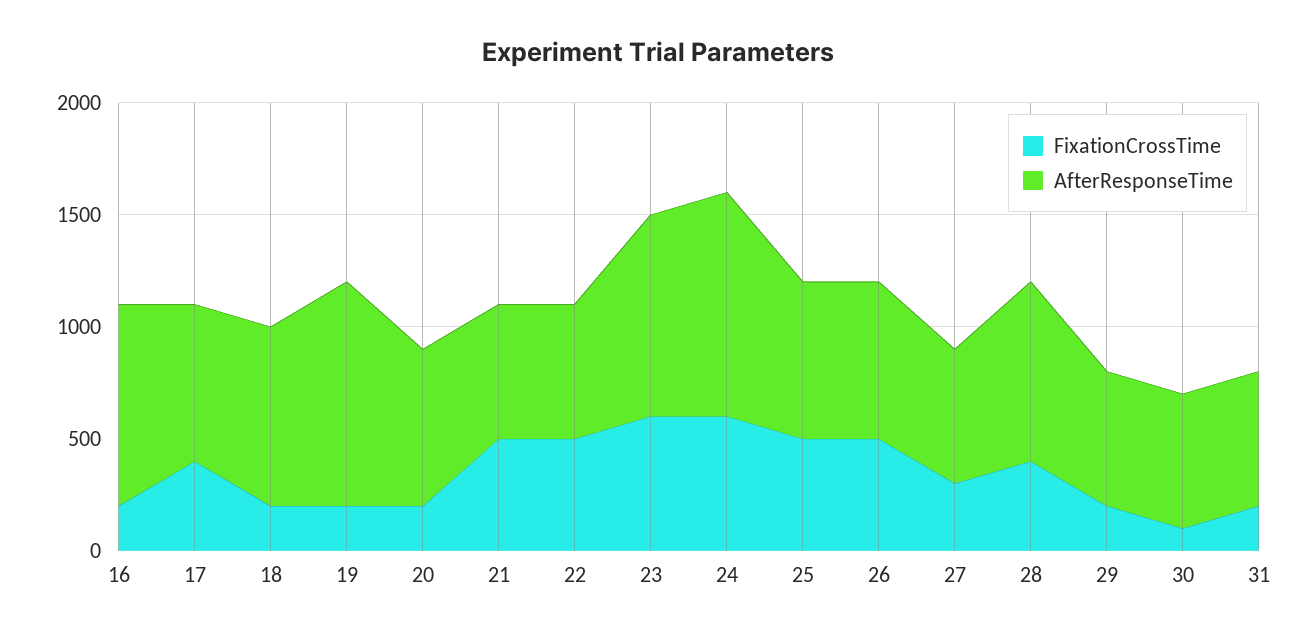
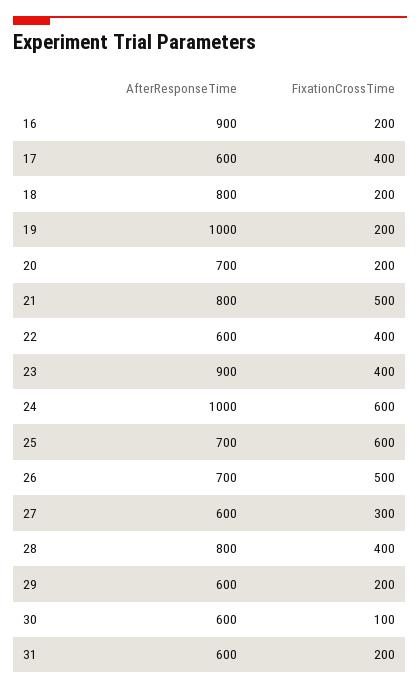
AfterResponseTime, 17: 700 -> 600
AfterResponseTime, 21: 600 -> 800
FixationCrossTime, 22: 500 -> 400
FixationCrossTime, 23: 600 -> 400
FixationCrossTime, 25: 500 -> 600

